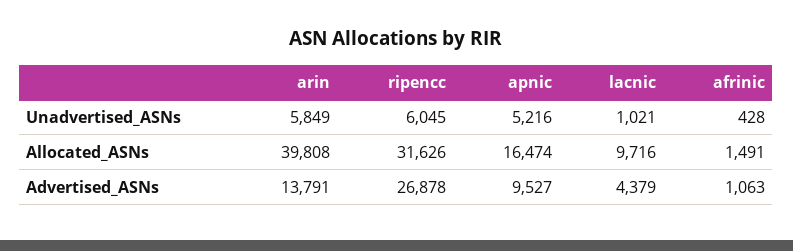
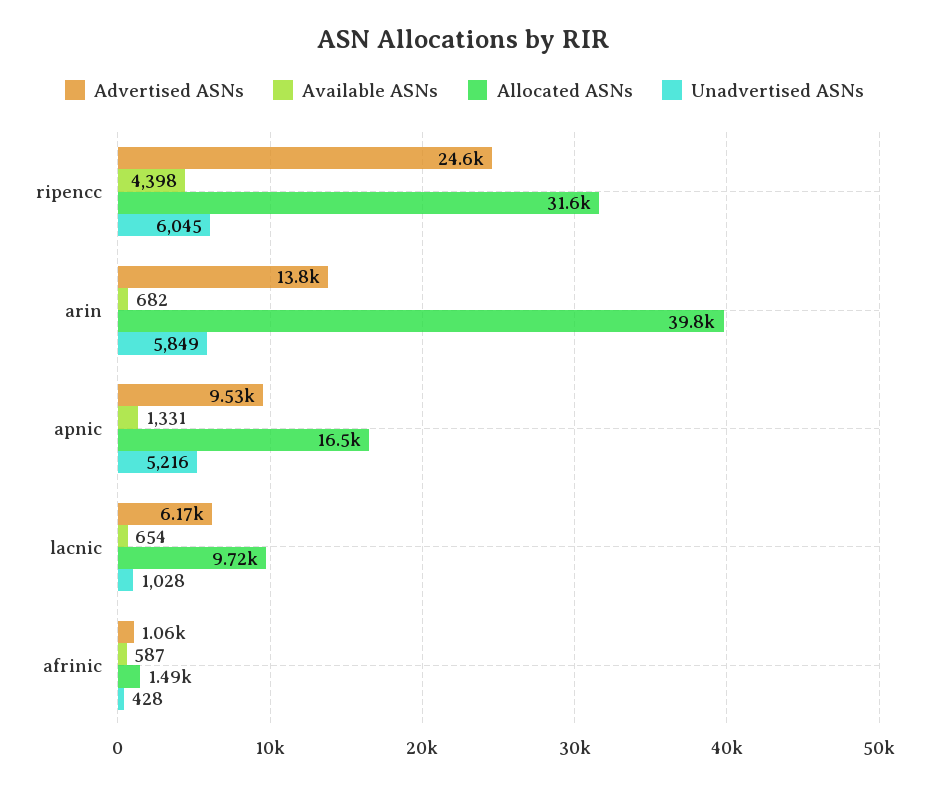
Unadvertised_ASNs, lacnic: 1021 -> 1028
Advertised_ASNs, ripencc: 26878 -> 24600
Advertised_ASNs, lacnic: 4379 -> 6170
Available ASNs, ripencc: none -> 4398
Available ASNs, arin: none -> 682
Available ASNs, apnic: none -> 1331
Available ASNs, lacnic: none -> 654
Available ASNs, afrinic: none -> 587

